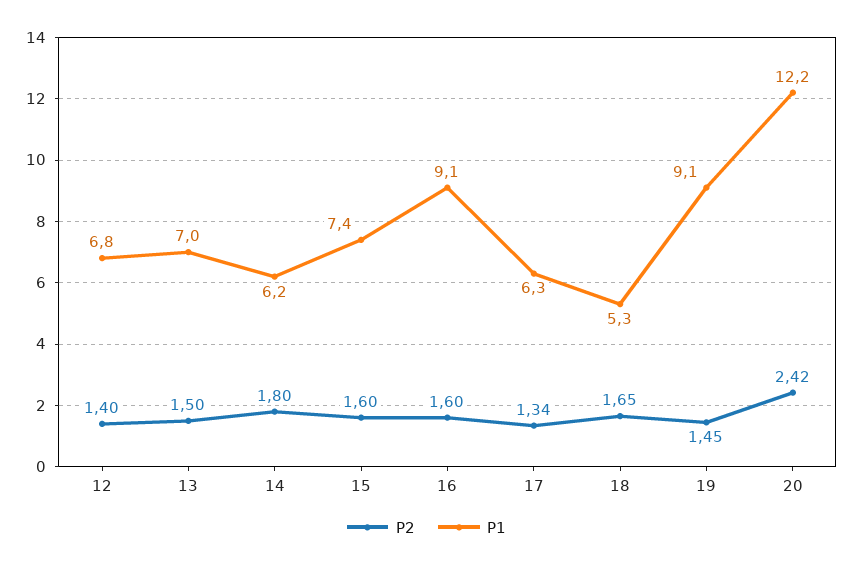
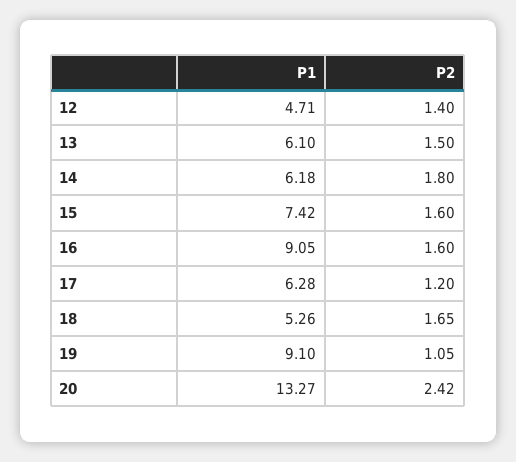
P1, 12: 6.8 -> 4.71
P1, 13: 7 -> 6.1
P2, 17: 1.34 -> 1.2
P2, 19: 1.45 -> 1.05
P1, 20: 12.2 -> 13.27

